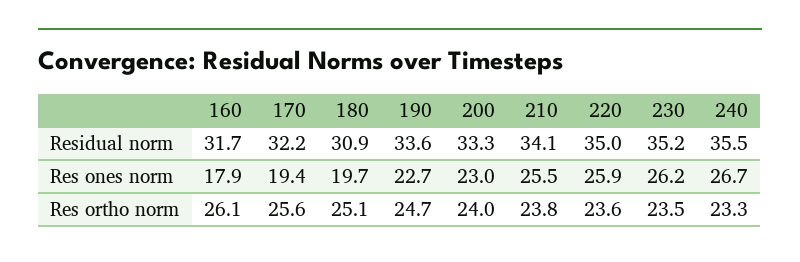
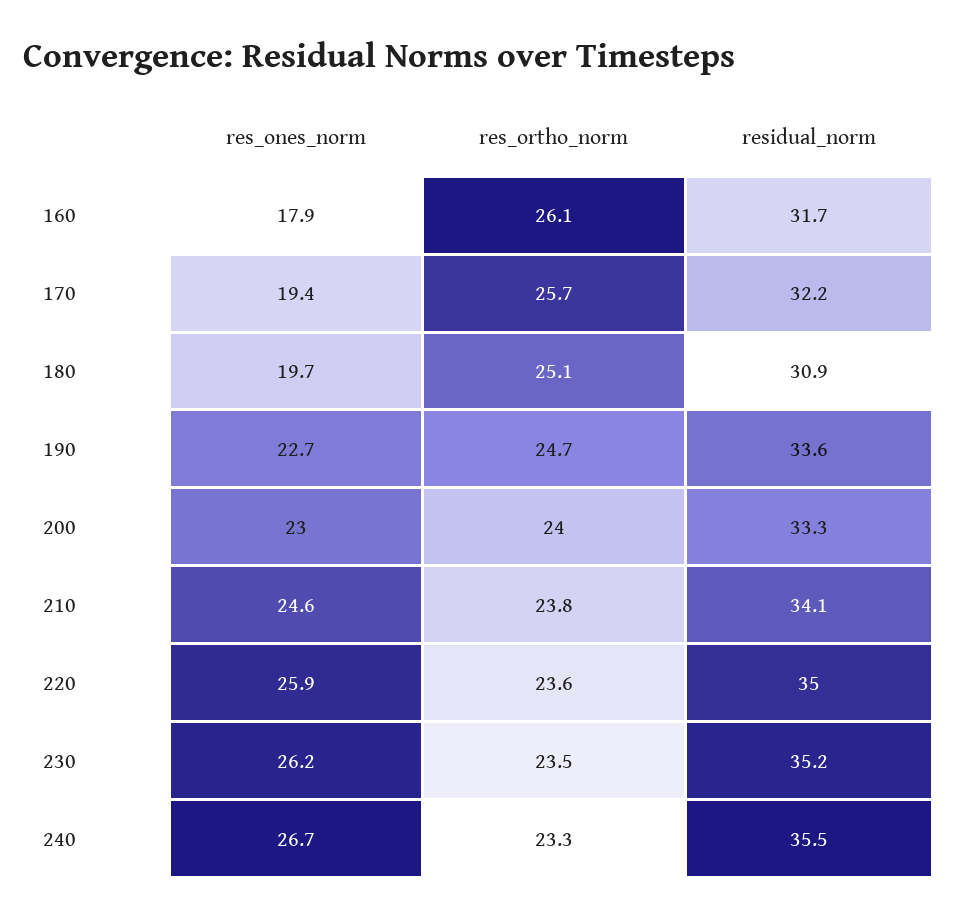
210, Res ones norm: 25.5 -> 24.6
170, Res ortho norm: 25.6 -> 25.7

